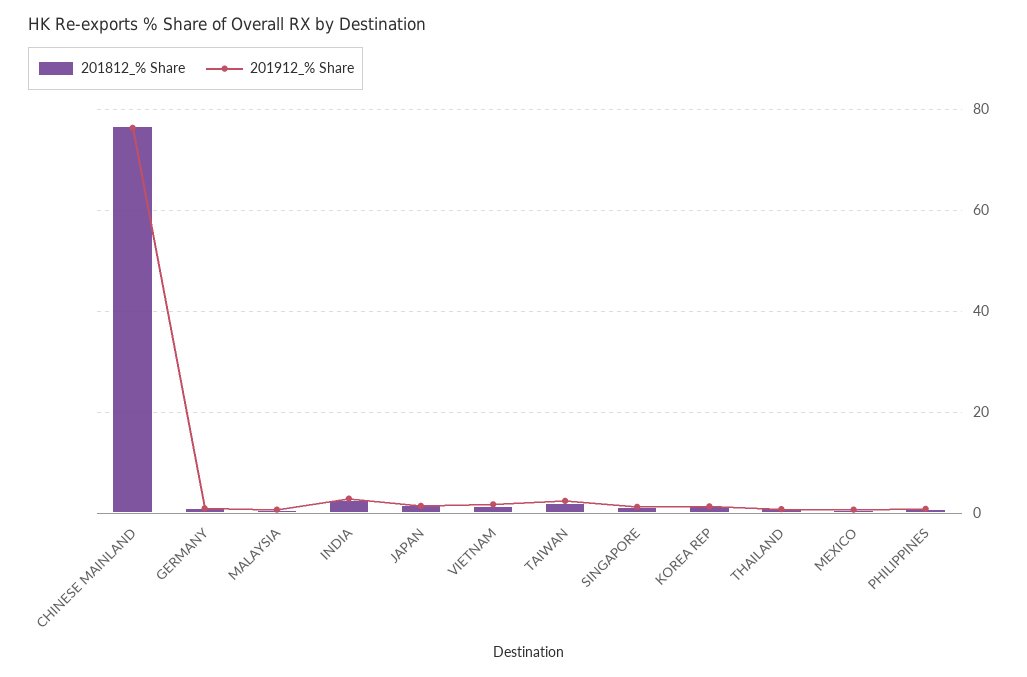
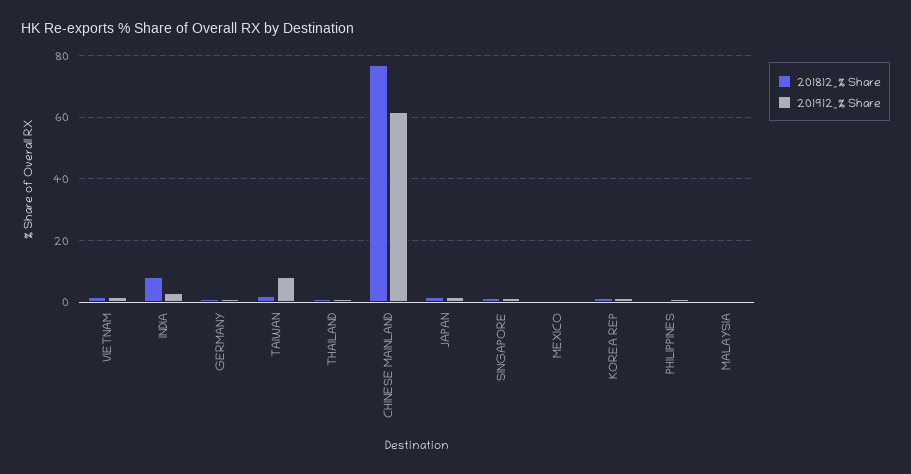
201912_% Share, CHINESE MAINLAND: 76 -> 62
201812_% Share, INDIA: 2 -> 8
201912_% Share, TAIWAN: 2 -> 8

